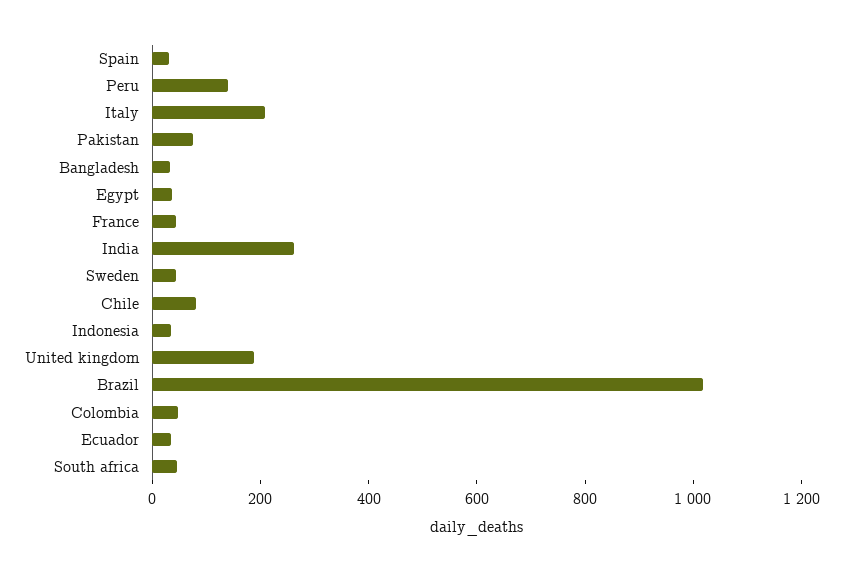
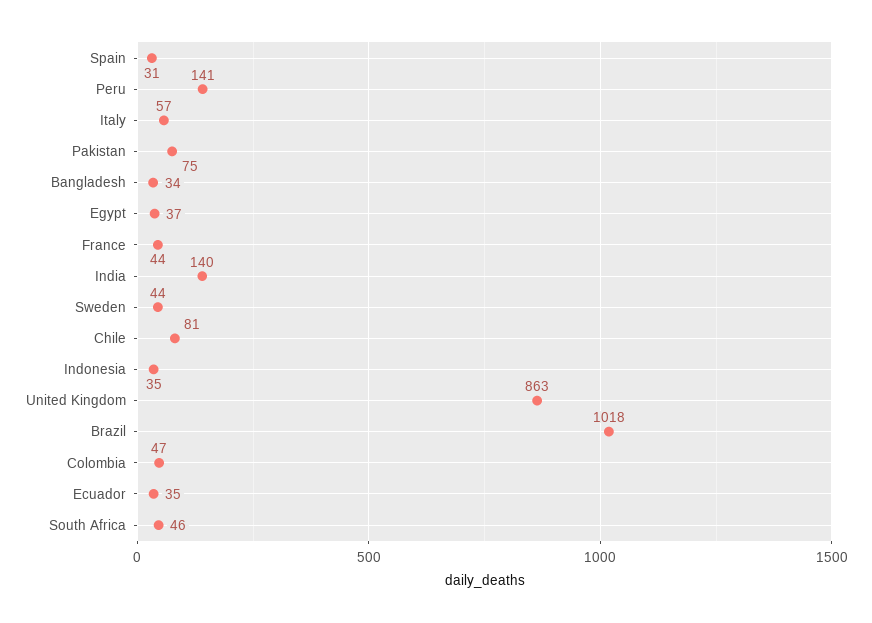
Italy: 200 -> 57
India: 250 -> 140
United kingdom: 200 -> 863

